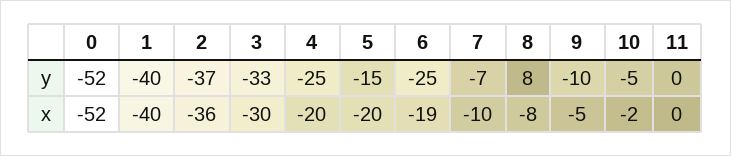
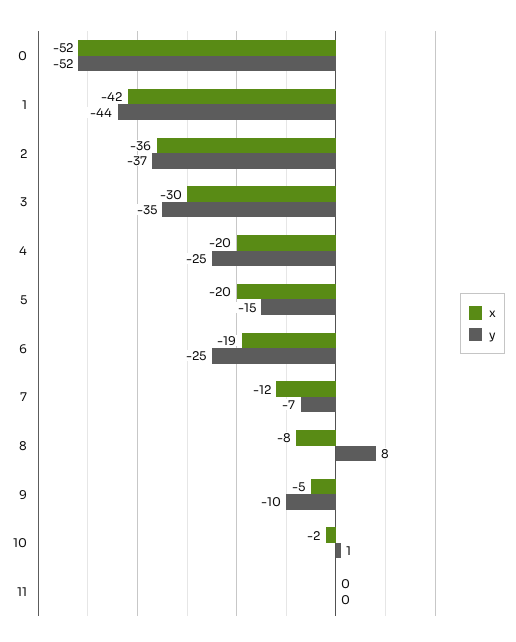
y, 1: -40 -> -44
y, 3: -33 -> -35
y, 10: -5 -> 1
x, 1: -40 -> -42
x, 7: -10 -> -12

